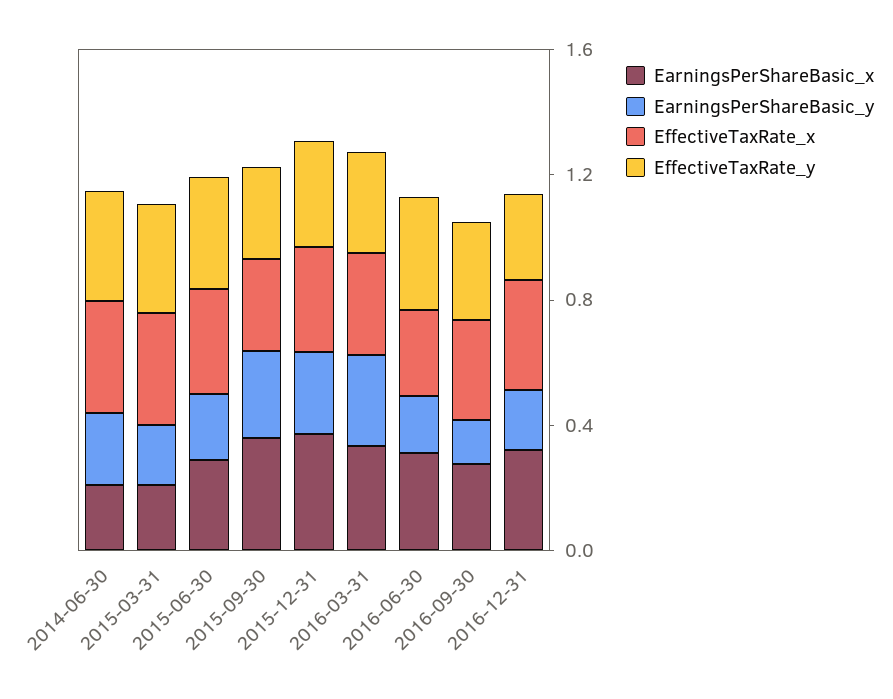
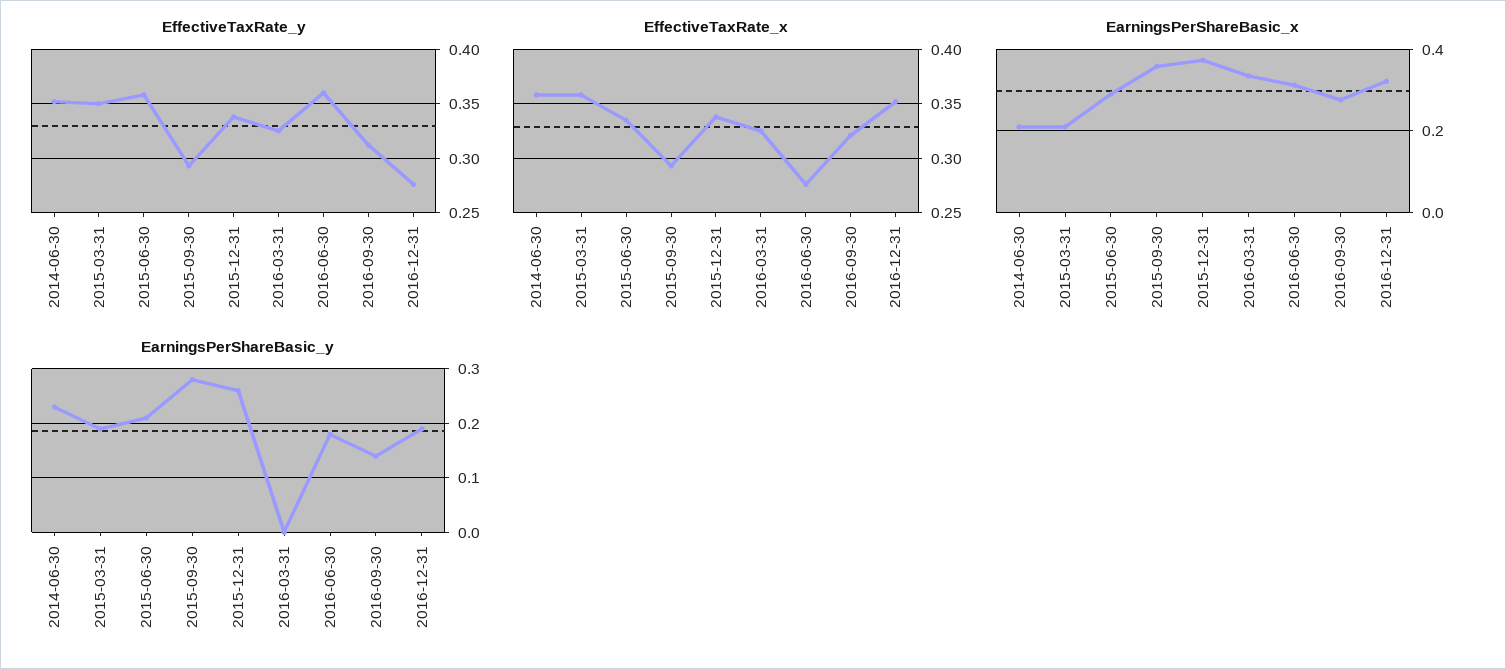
EarningsPerShareBasic_y, 2016-03-31: 0.3 -> 0

